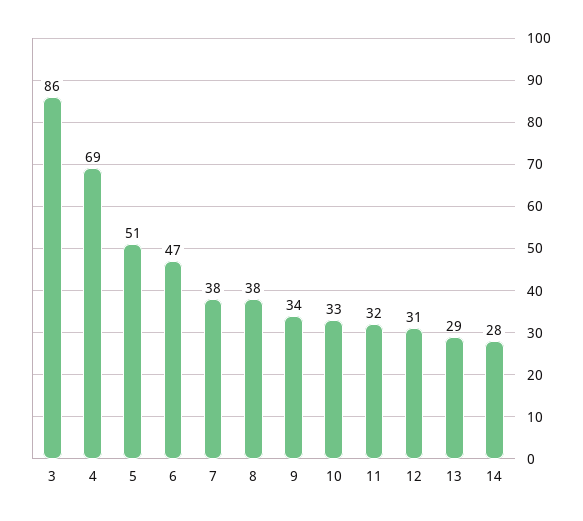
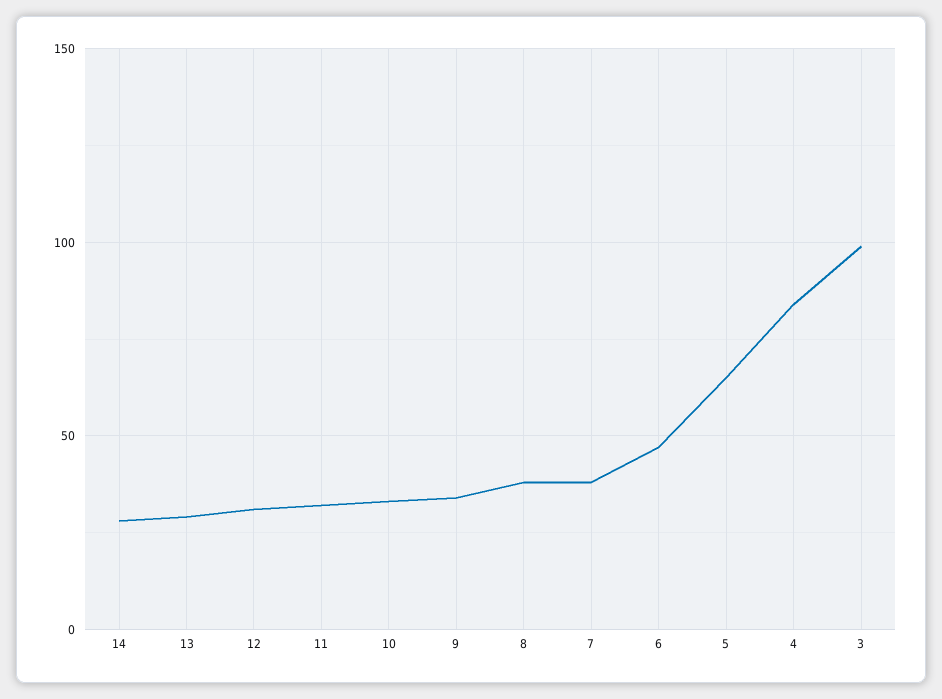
3: 86 -> 100
4: 69 -> 85
5: 51 -> 65

